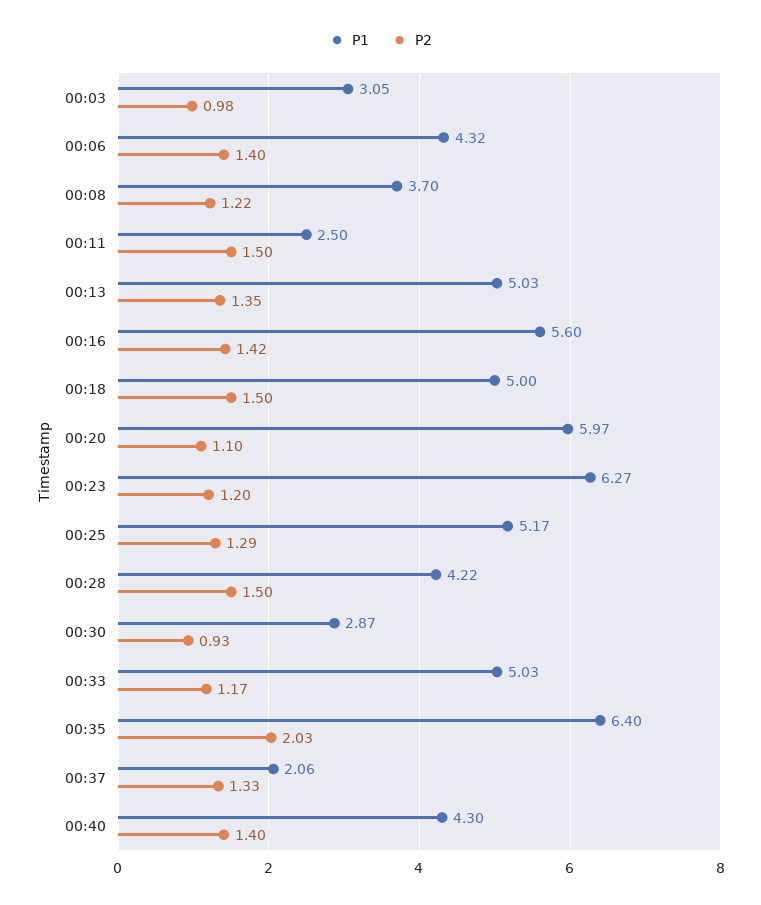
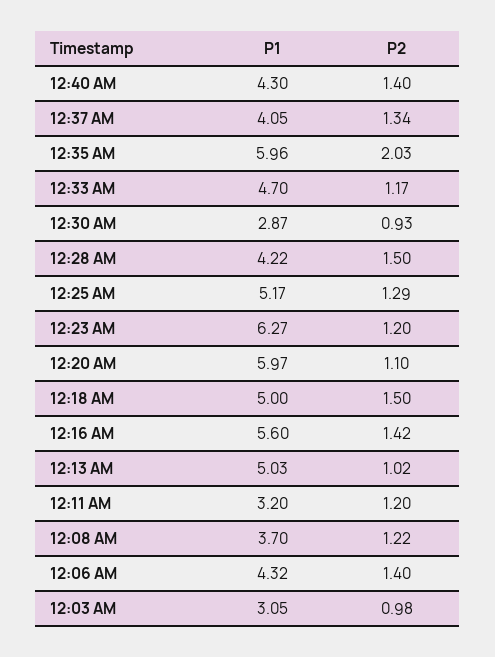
P1, 00:11: 2.5 -> 3.2
P2, 00:11: 1.5 -> 1.2
P2, 00:13: 1.35 -> 1.02
P1, 00:33: 5.03 -> 4.7
P1, 00:35: 6.4 -> 5.96
P1, 00:37: 2.06 -> 4.05
P2, 00:37: 1.33 -> 1.34

